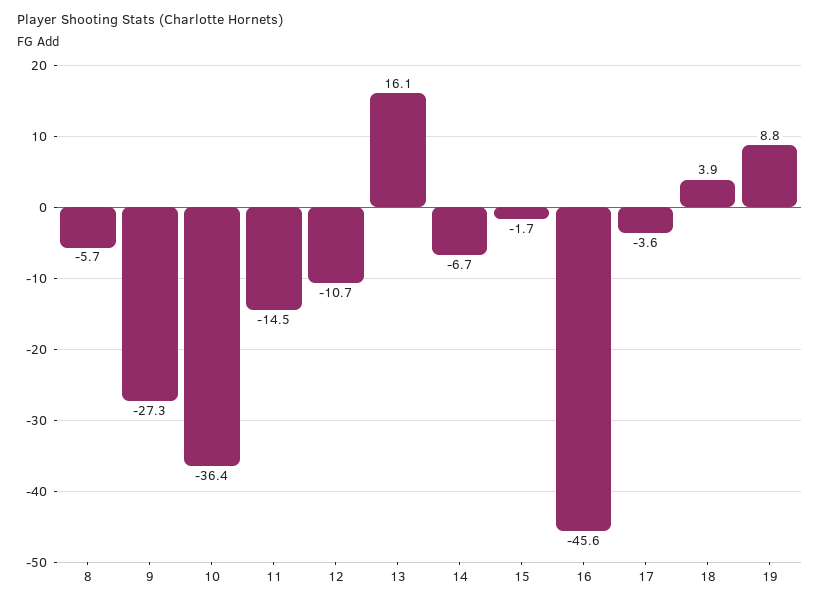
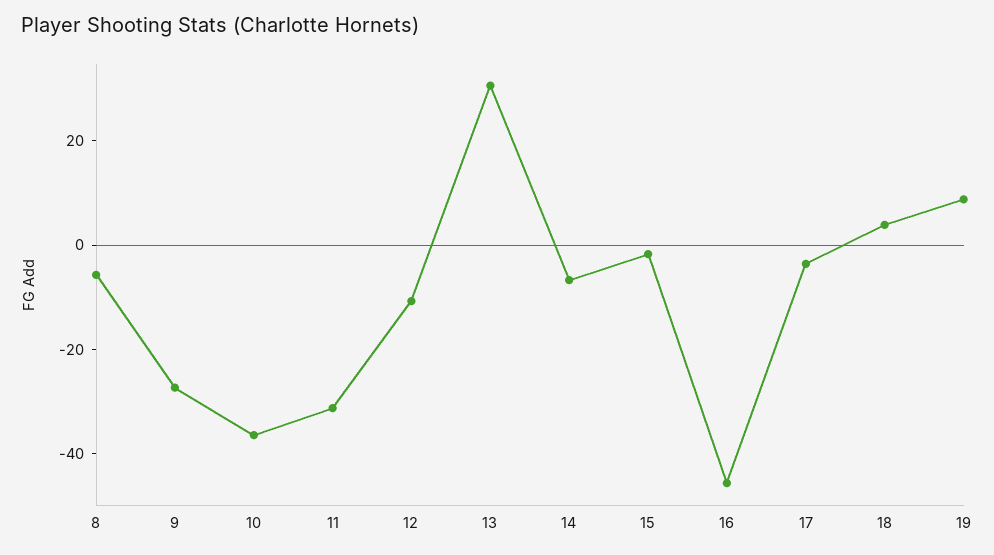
11: -14.5 -> -30
13: 16.1 -> 30

